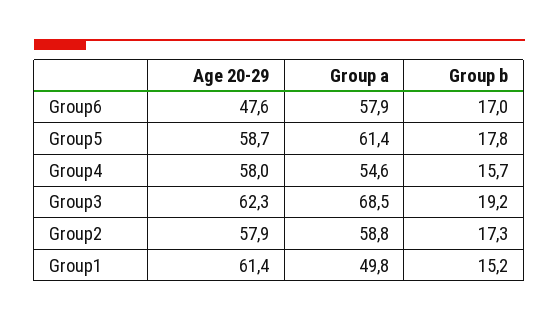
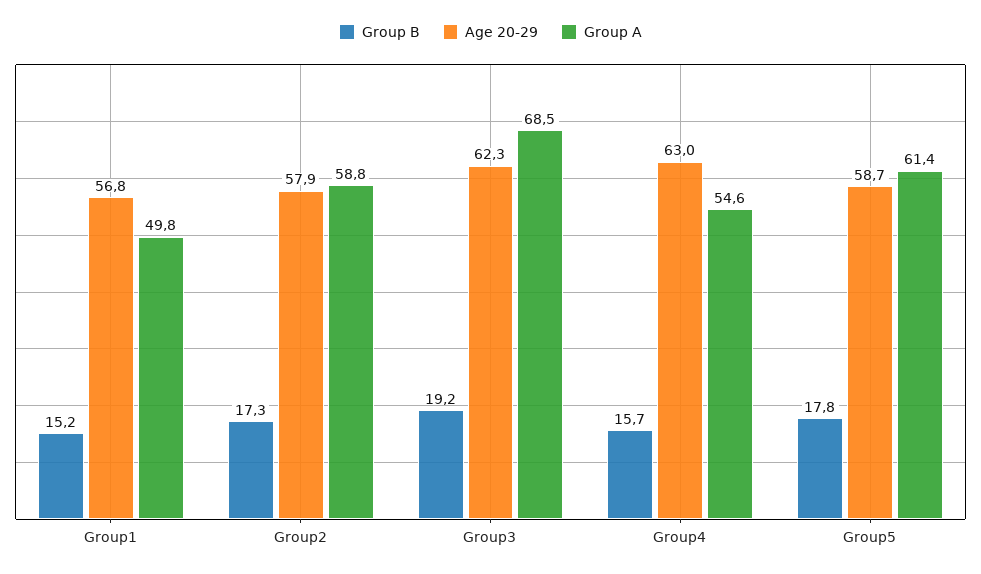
Age 20-29, Group6: 47.6 -> none
Group a, Group6: 57.9 -> none
Group b, Group6: 17 -> none
Age 20-29, Group4: 58 -> 63
Age 20-29, Group1: 61.4 -> 56.8

